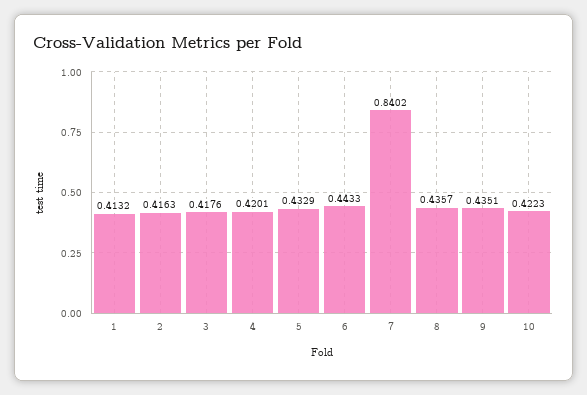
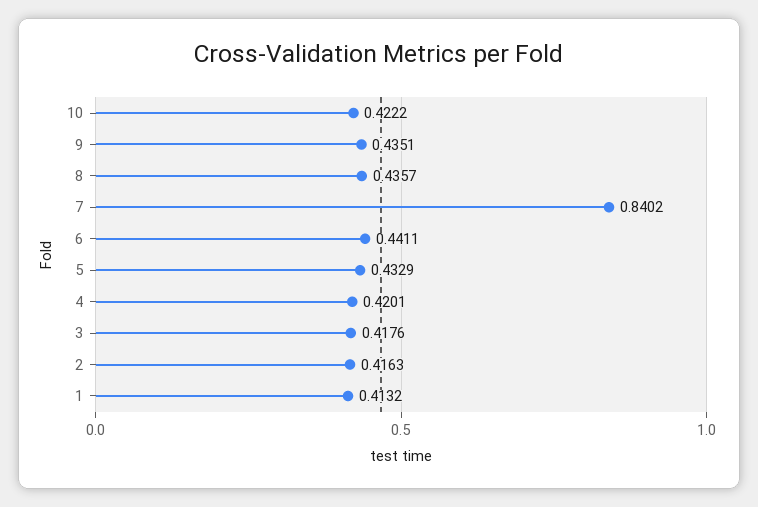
6: 0.4433 -> 0.4411
10: 0.4223 -> 0.4222

